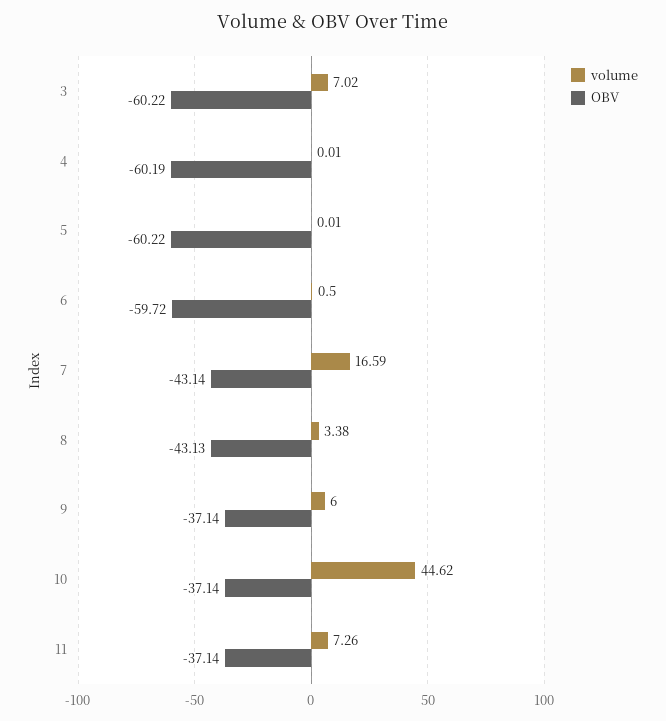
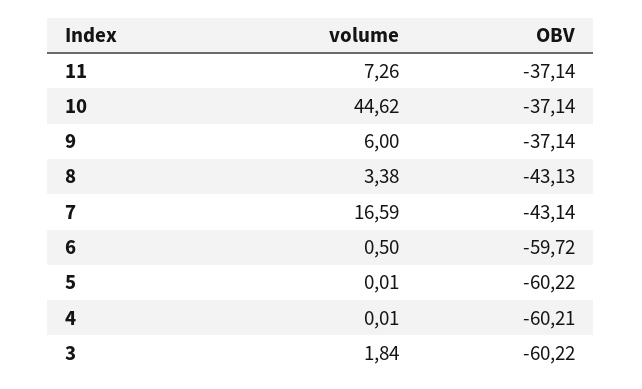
volume, 3: 7.02 -> 1.84
OBV, 4: -60.19 -> -60.21

